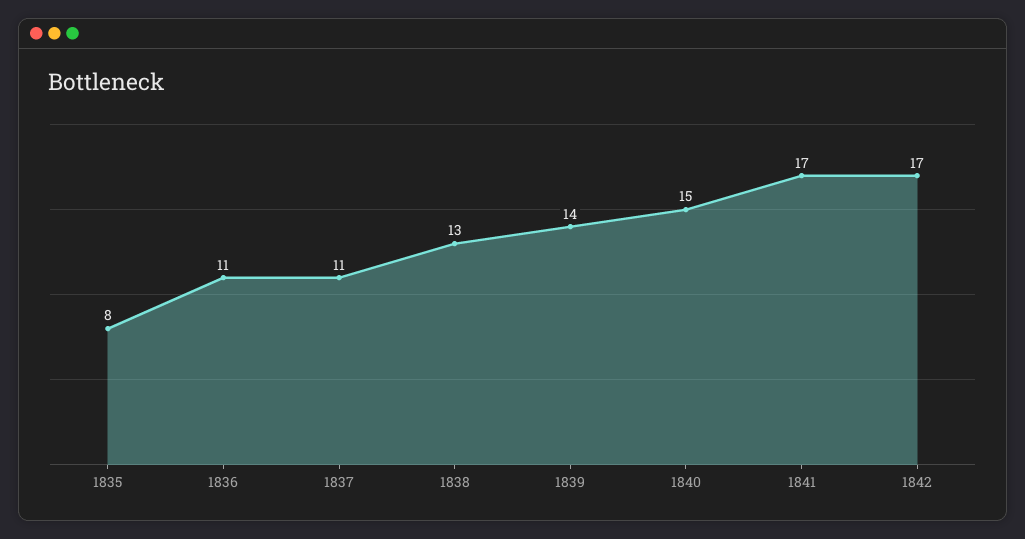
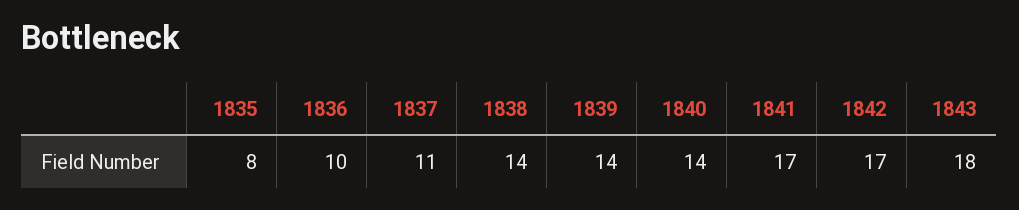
1836: 11 -> 10
1838: 13 -> 14
1840: 15 -> 14
1843: none -> 18

